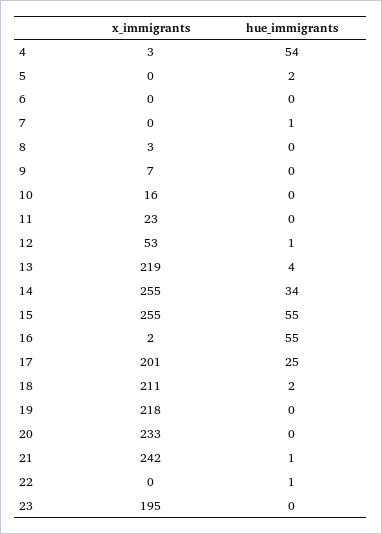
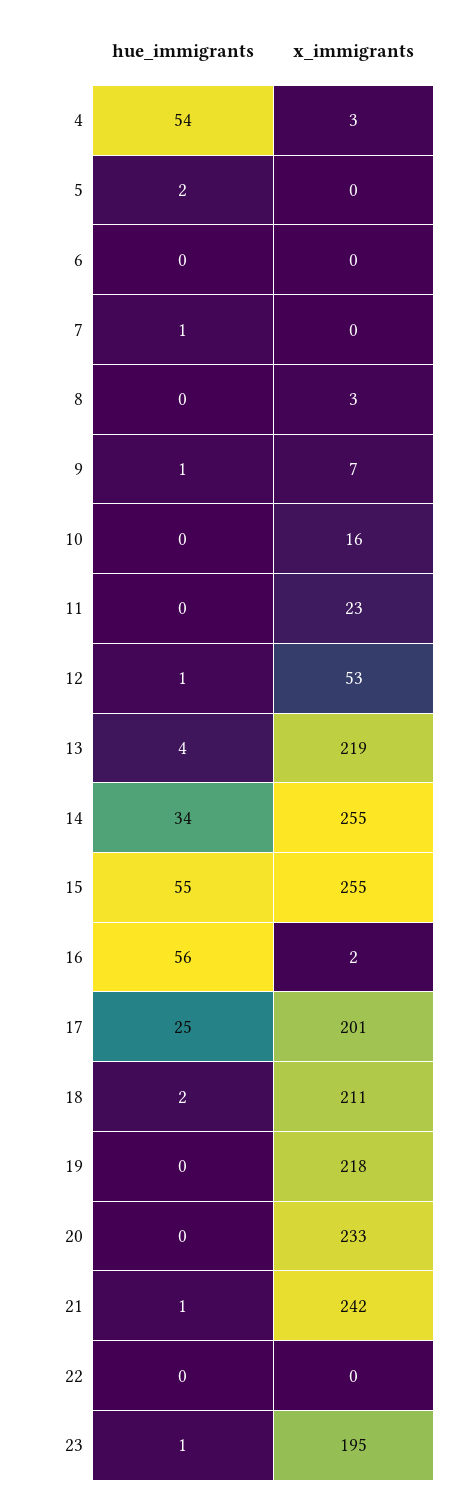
hue_immigrants, 9: 0 -> 1
hue_immigrants, 16: 55 -> 56
hue_immigrants, 22: 1 -> 0
hue_immigrants, 23: 0 -> 1

